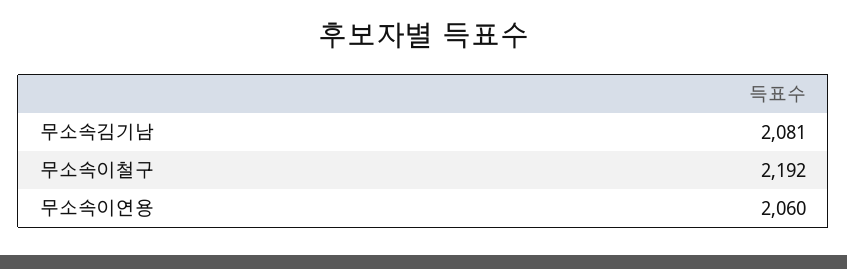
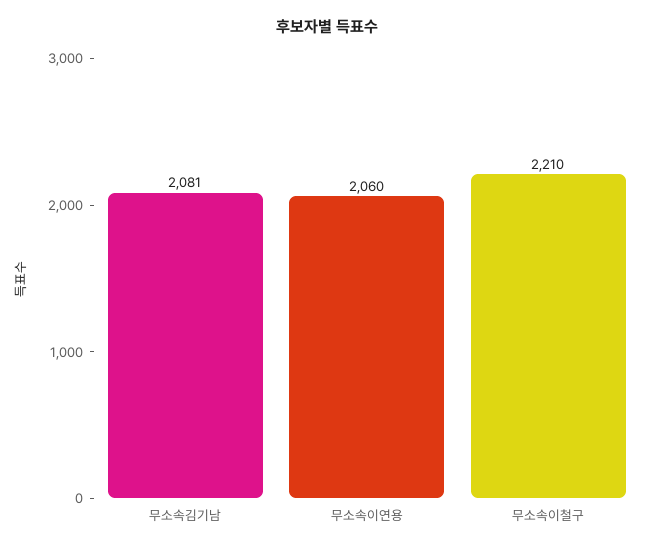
무소속이철구: 2192 -> 2210

